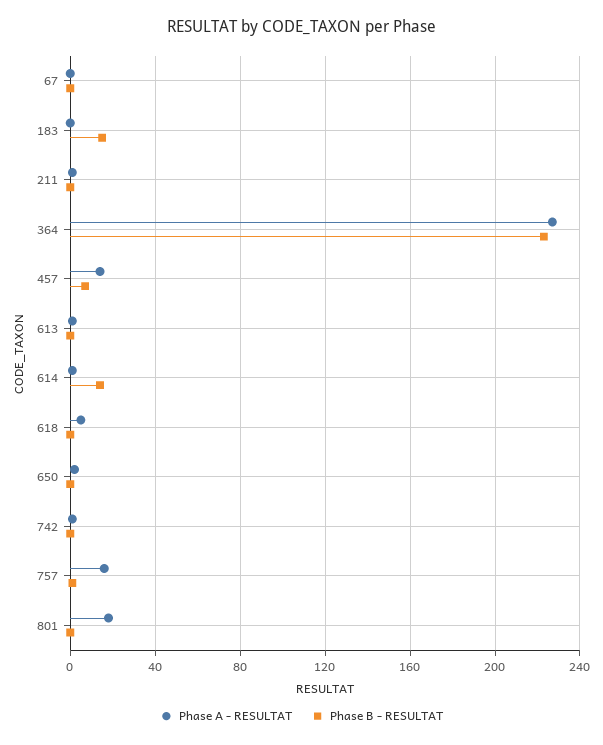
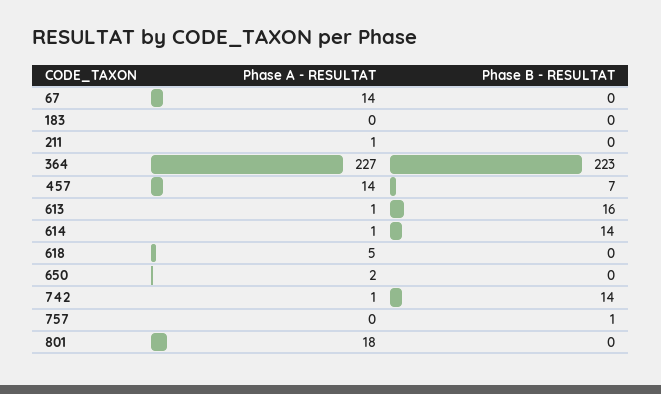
Phase A - RESULTAT, 67: 0 -> 14
Phase B - RESULTAT, 183: 15 -> 0
Phase B - RESULTAT, 613: 0 -> 16
Phase B - RESULTAT, 742: 0 -> 14
Phase A - RESULTAT, 757: 15 -> 0

